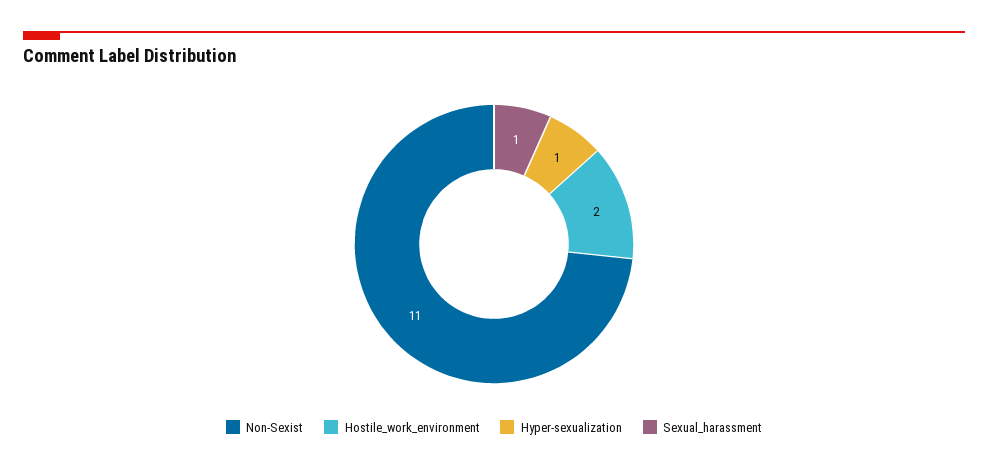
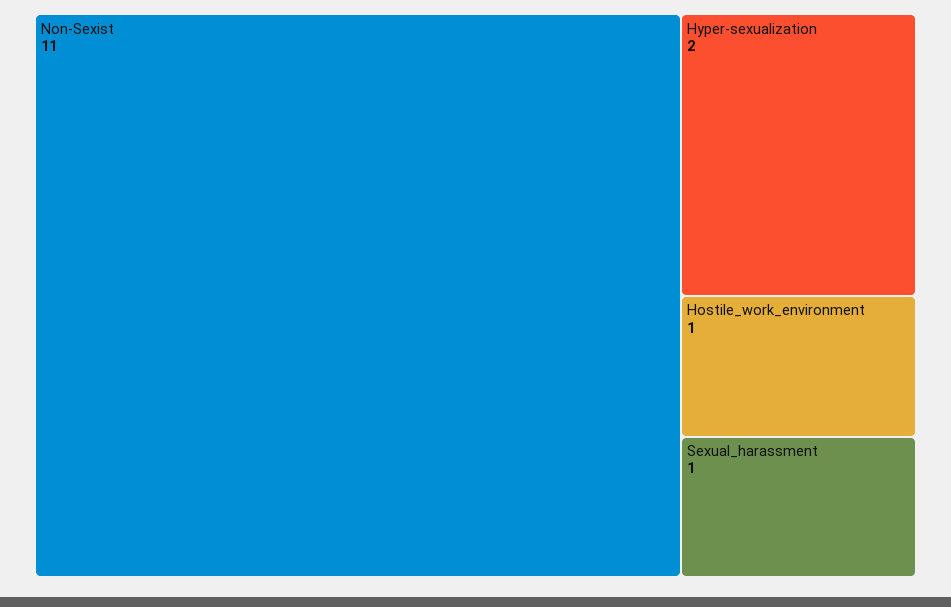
Hostile_work_environment: 2 -> 1
Hyper-sexualization: 1 -> 2

